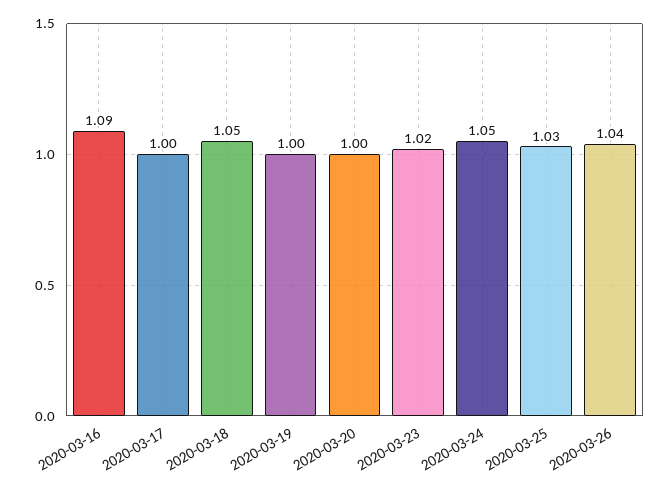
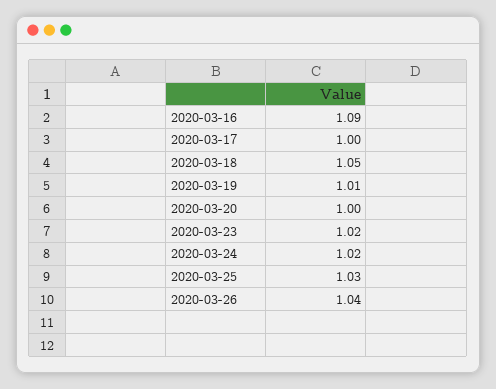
2020-03-19: 1 -> 1.01
2020-03-24: 1.05 -> 1.02

